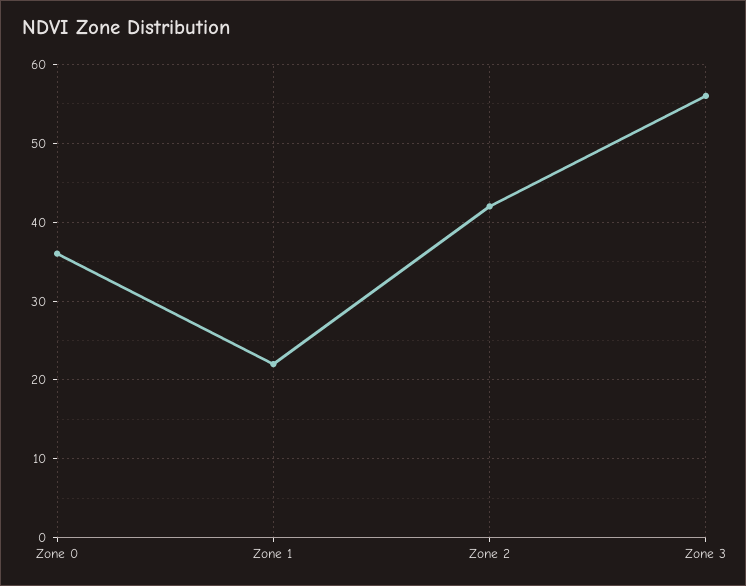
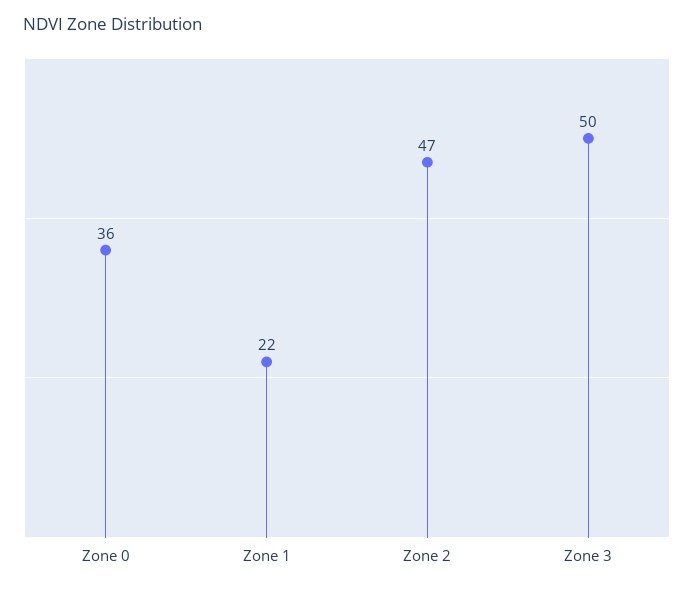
Zone 2: 42 -> 47
Zone 3: 56 -> 50

